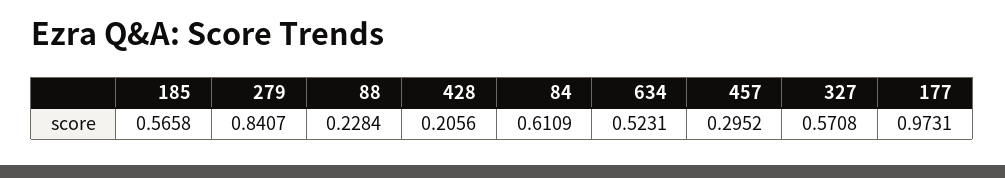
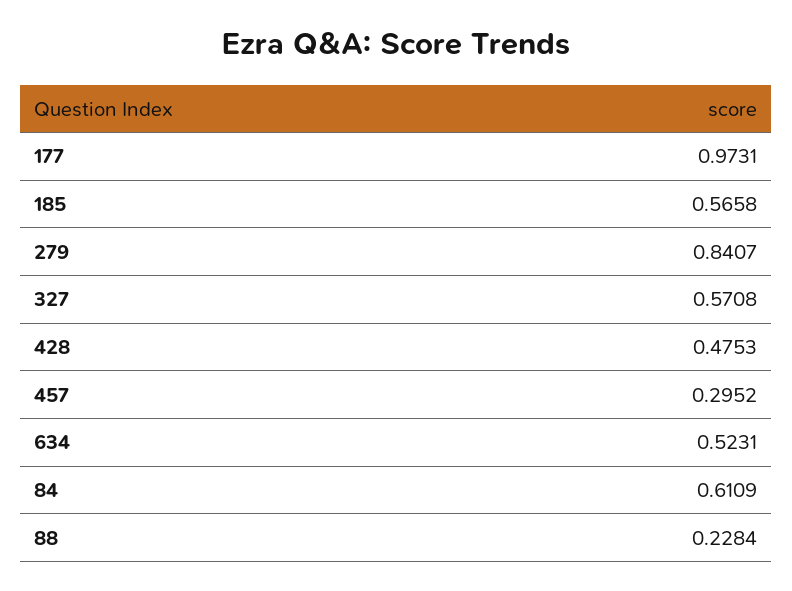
428: 0.2056 -> 0.4753

